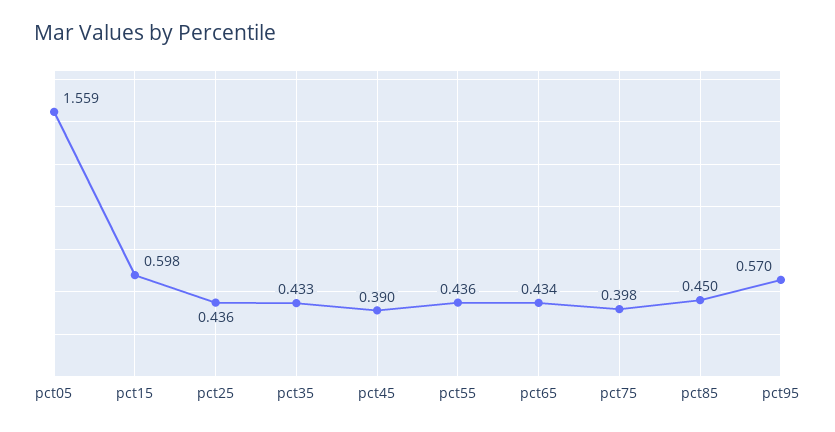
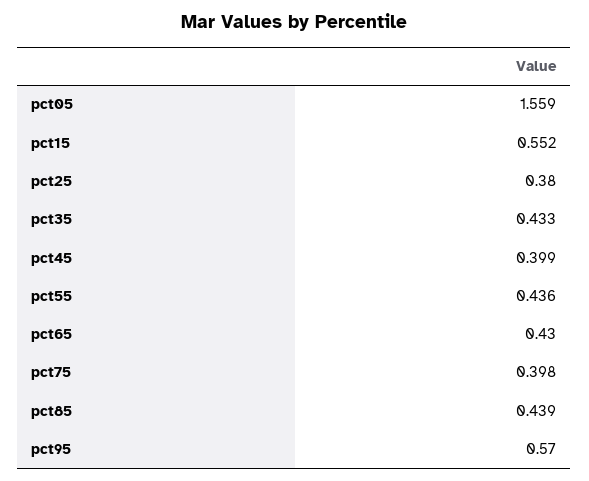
pct15: 0.598 -> 0.552
pct25: 0.436 -> 0.38
pct45: 0.39 -> 0.399
pct65: 0.434 -> 0.43
pct85: 0.45 -> 0.439

